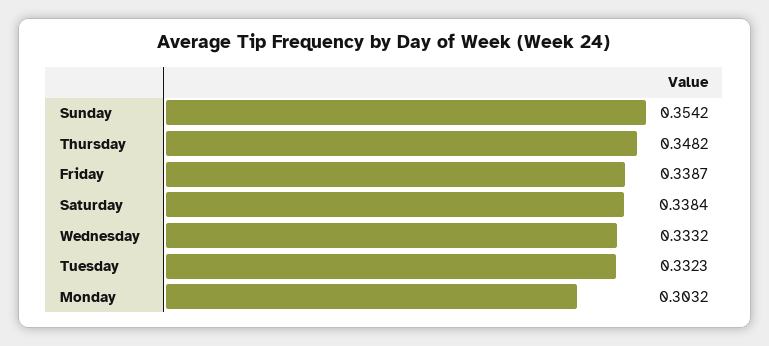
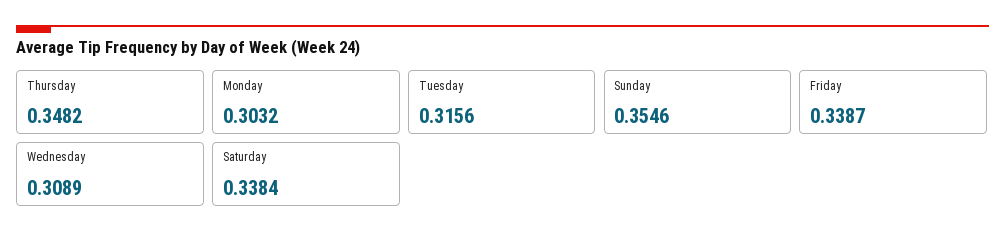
Sunday: 0.3542 -> 0.3546
Wednesday: 0.3332 -> 0.3089
Tuesday: 0.3323 -> 0.3156

